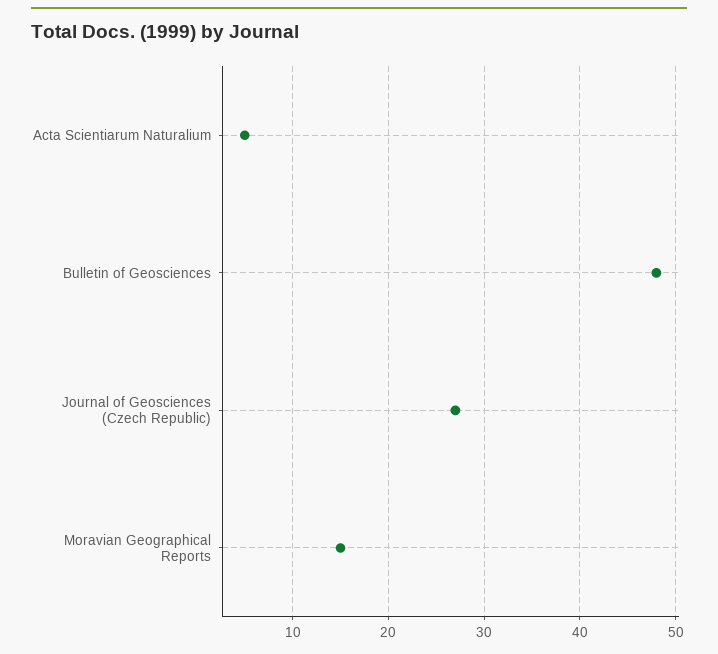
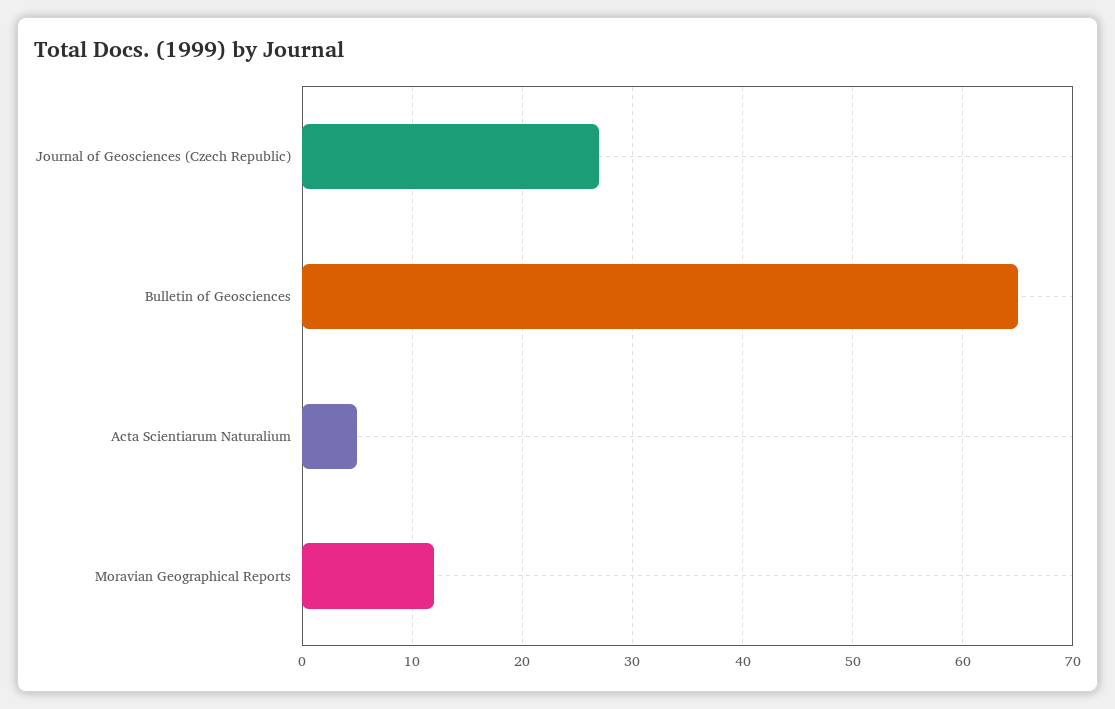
Bulletin of Geosciences: 48 -> 65
Moravian Geographical Reports: 15 -> 12

